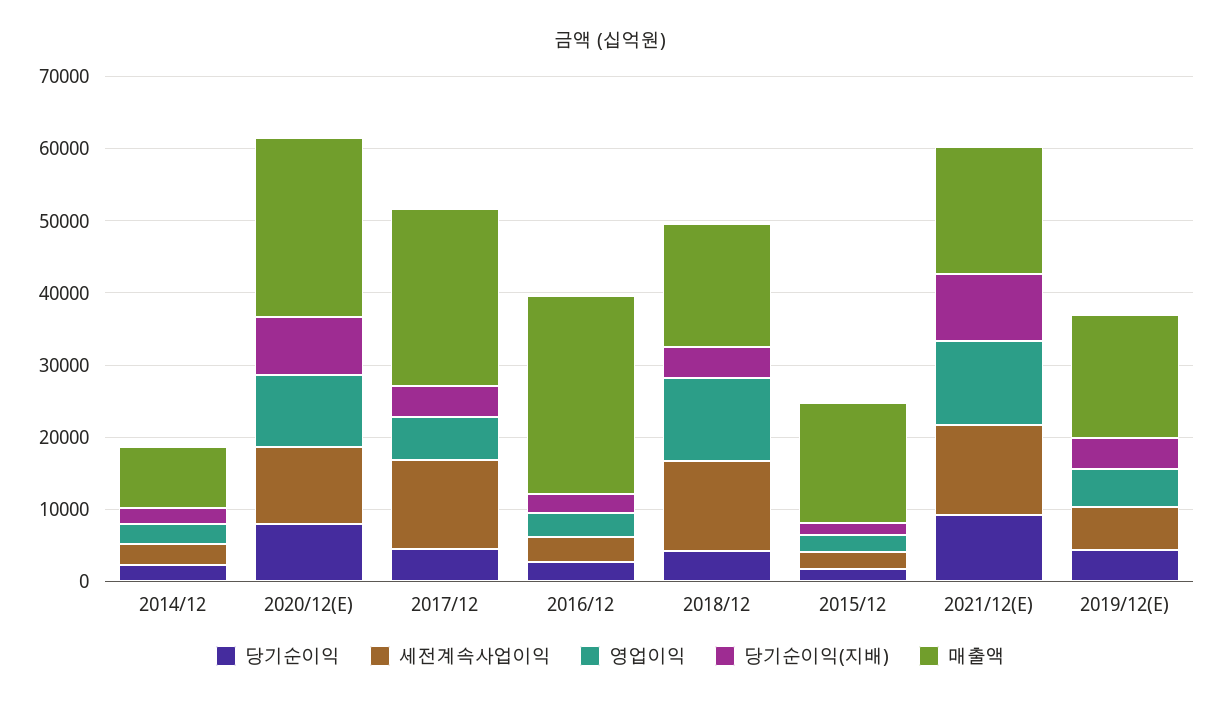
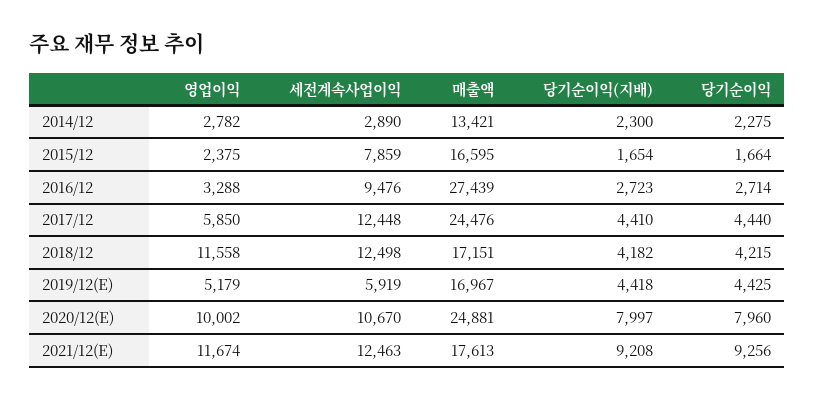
매출액, 2014/12: 8000 -> 13421
세전계속사업이익, 2016/12: 4000 -> 9476
세전계속사업이익, 2015/12: 2000 -> 7859

